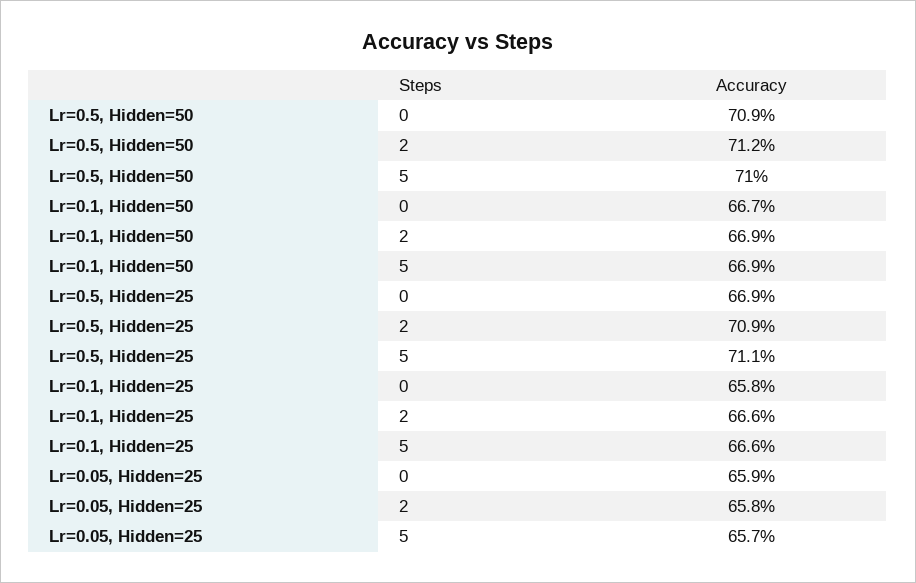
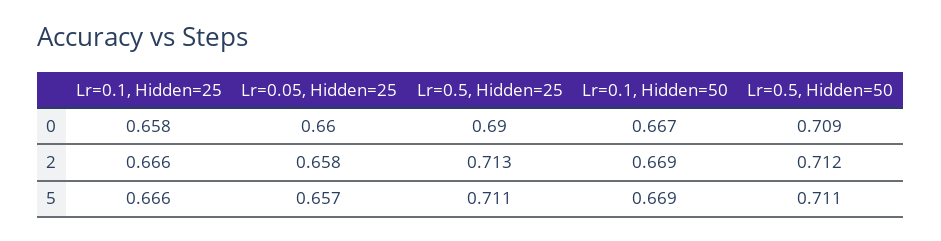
Lr=0.5, Hidden=50, 5: 0.71 -> 0.711
Lr=0.5, Hidden=25, 0: 0.669 -> 0.69
Lr=0.5, Hidden=25, 2: 0.709 -> 0.713
Lr=0.05, Hidden=25, 0: 0.659 -> 0.66

